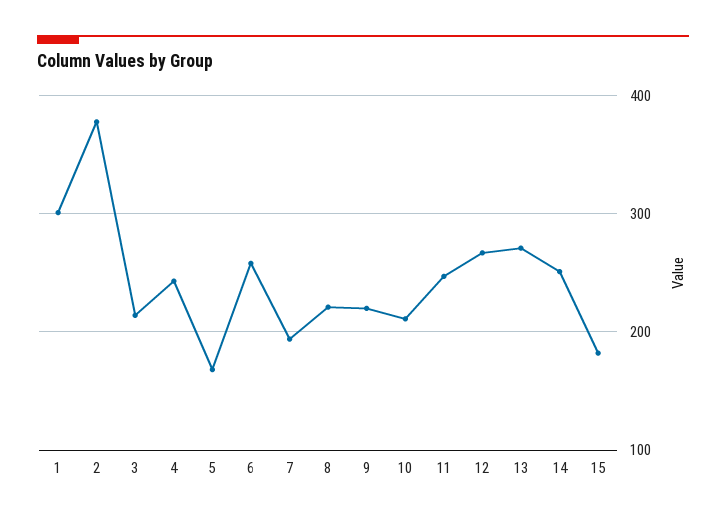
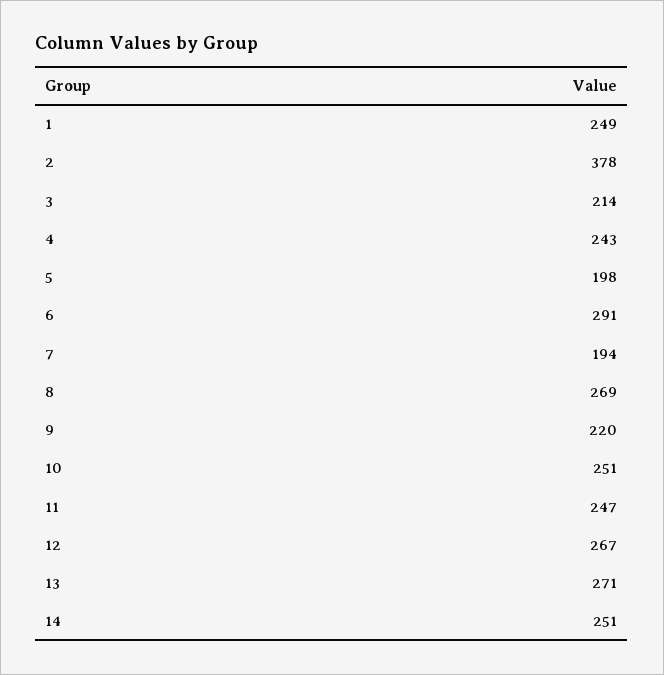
1: 300 -> 249
5: 170 -> 198
6: 260 -> 291
8: 220 -> 269
10: 210 -> 251
15: 180 -> none

